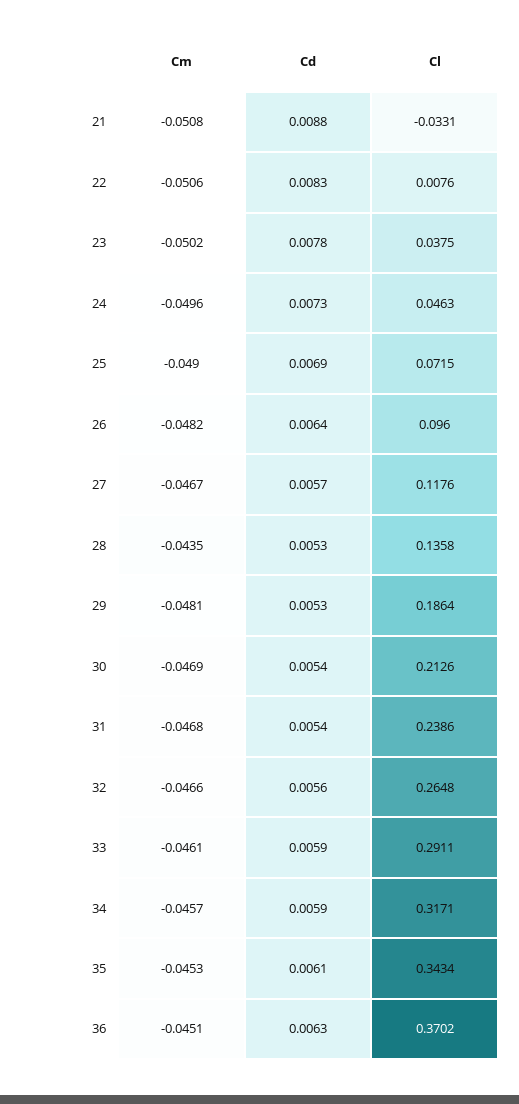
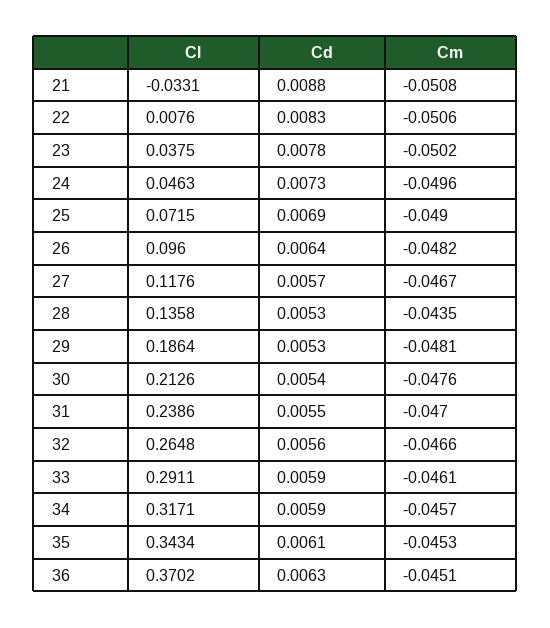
Cm, 30: -0.0469 -> -0.0476
Cm, 31: -0.0468 -> -0.047
Cd, 31: 0.0054 -> 0.0055

